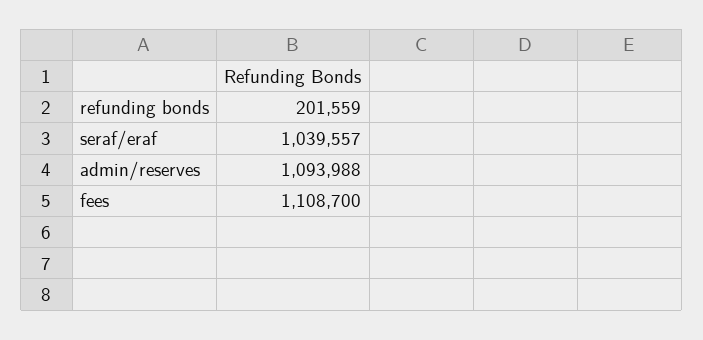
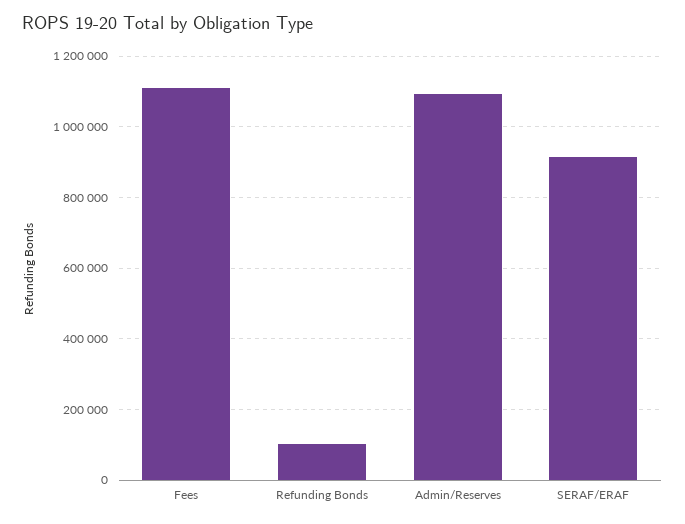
refunding bonds: 201559 -> 100000
seraf/eraf: 1039557 -> 920000

